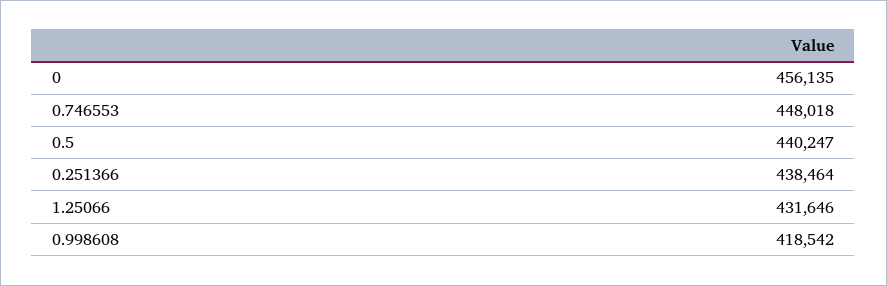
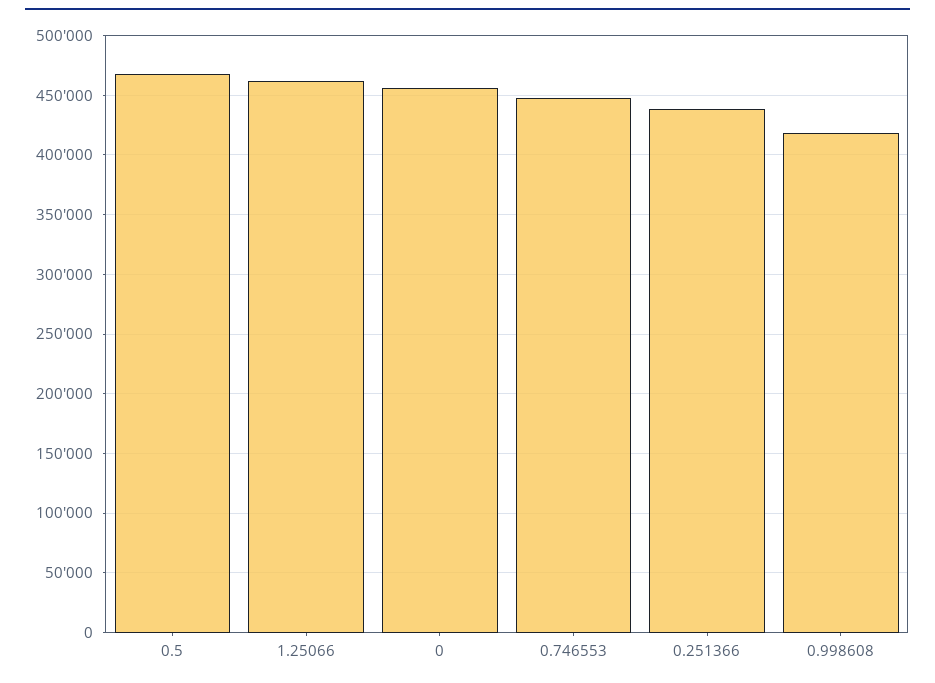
0.5: 440247 -> 470000
1.25066: 431646 -> 460000

